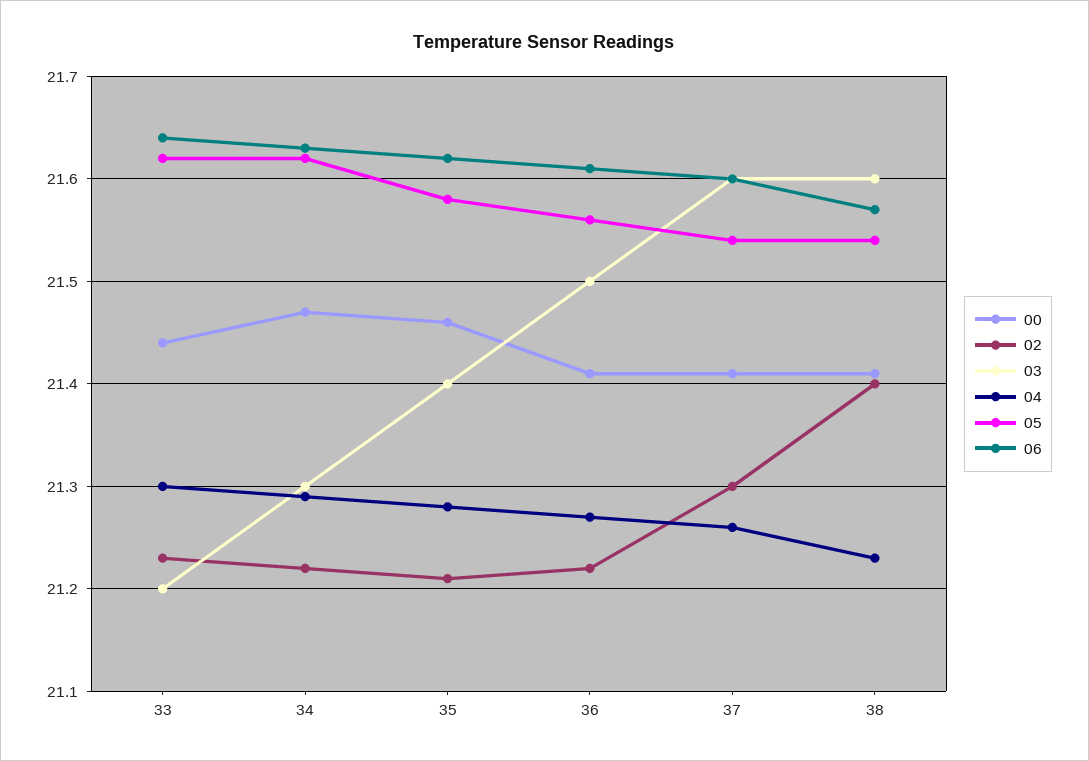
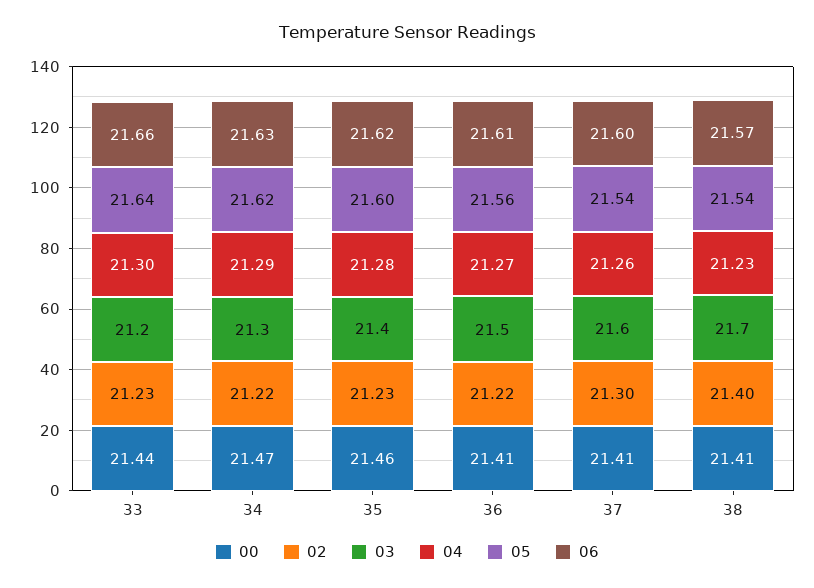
05, 33: 21.62 -> 21.64
06, 33: 21.64 -> 21.66
02, 35: 21.21 -> 21.23
05, 35: 21.58 -> 21.6
03, 38: 21.6 -> 21.7

